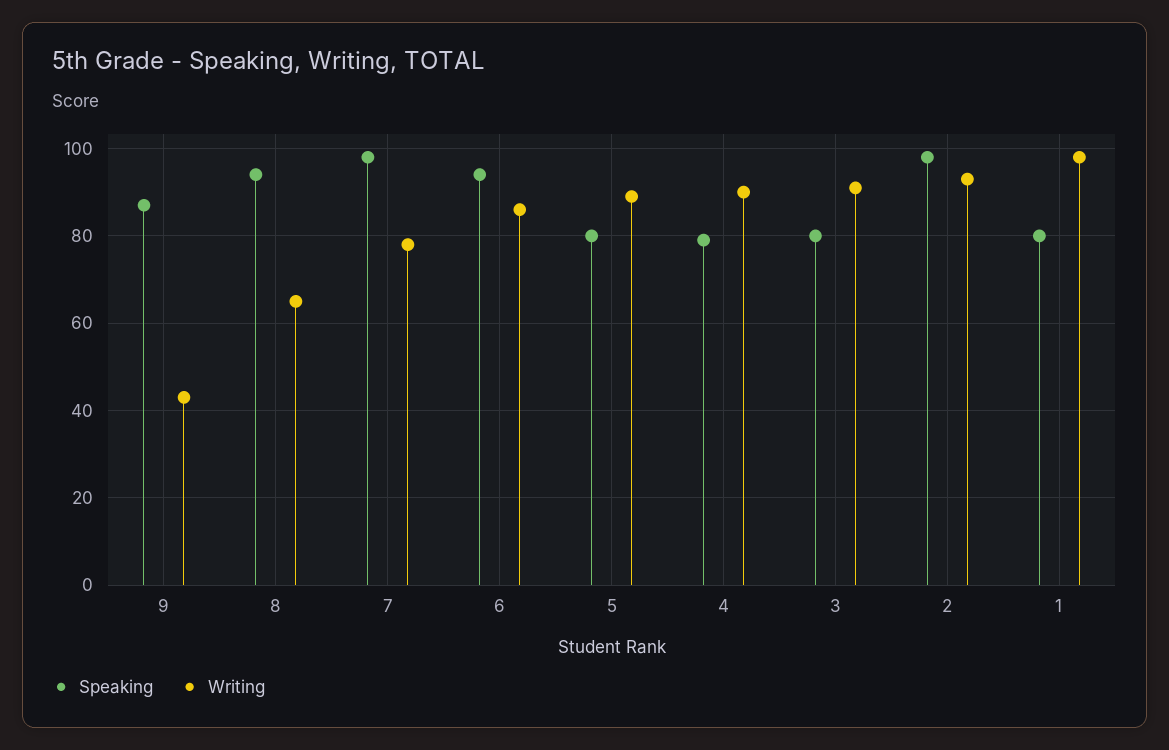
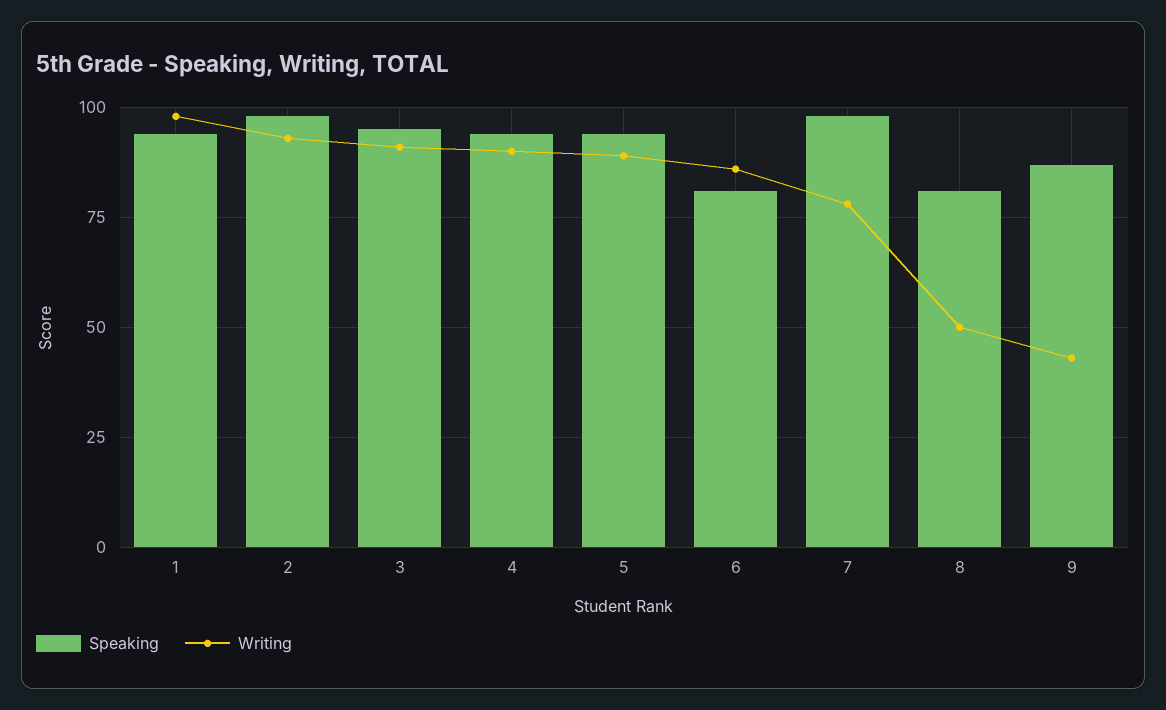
Speaking, 8: 95 -> 80
Writing, 8: 65 -> 50
Speaking, 6: 95 -> 80
Speaking, 5: 80 -> 95
Speaking, 4: 80 -> 95
Speaking, 3: 80 -> 95
Speaking, 1: 80 -> 95

